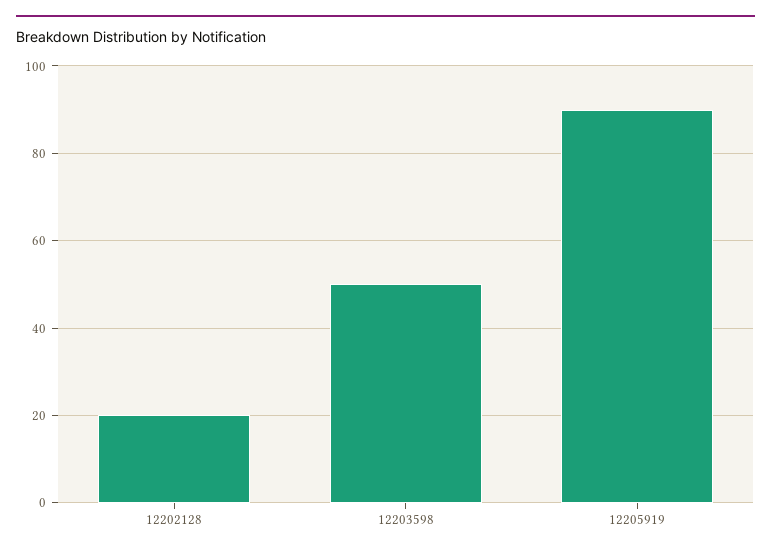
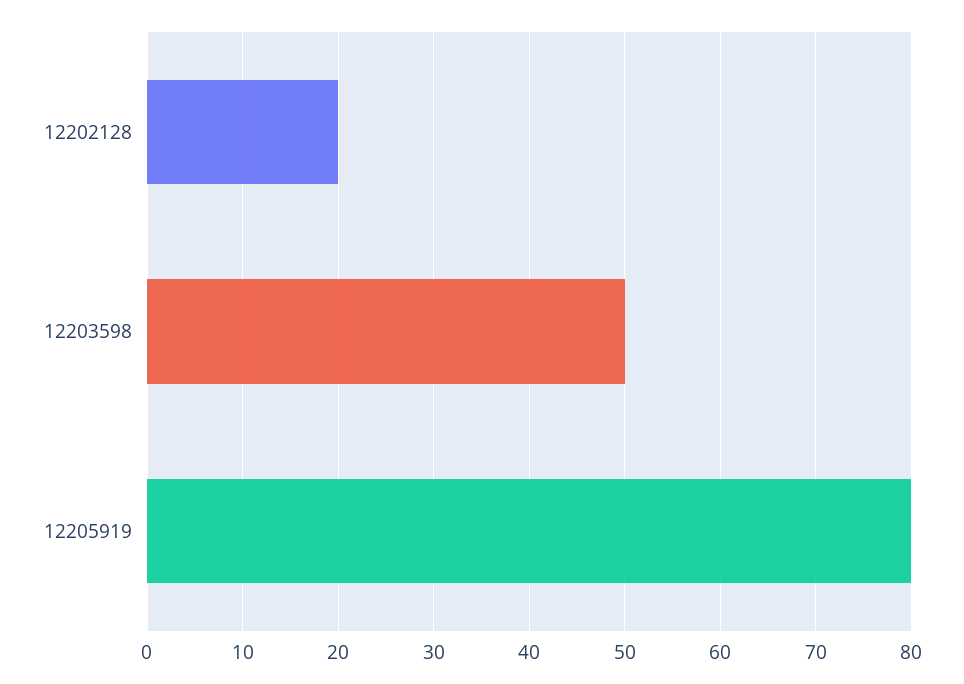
12205919: 90 -> 80

